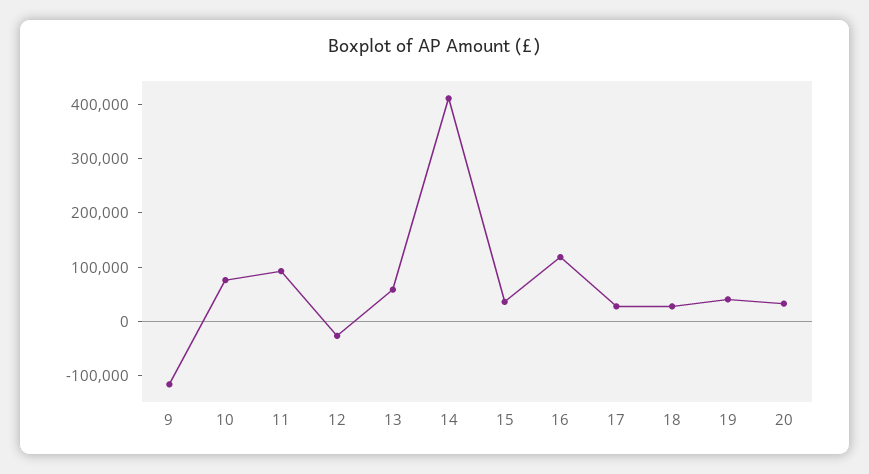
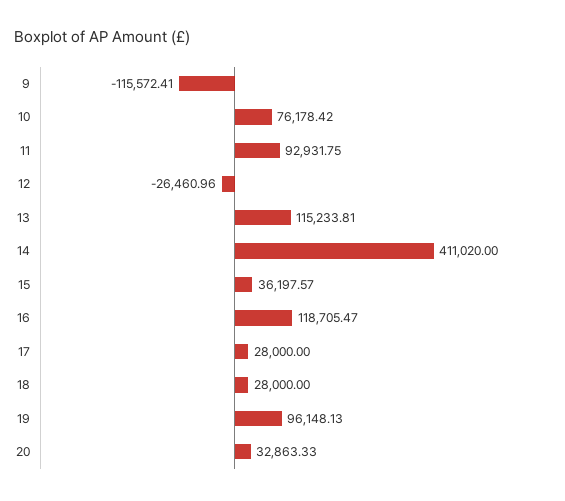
13: 60000 -> 115233.81
19: 40000 -> 96148.13

